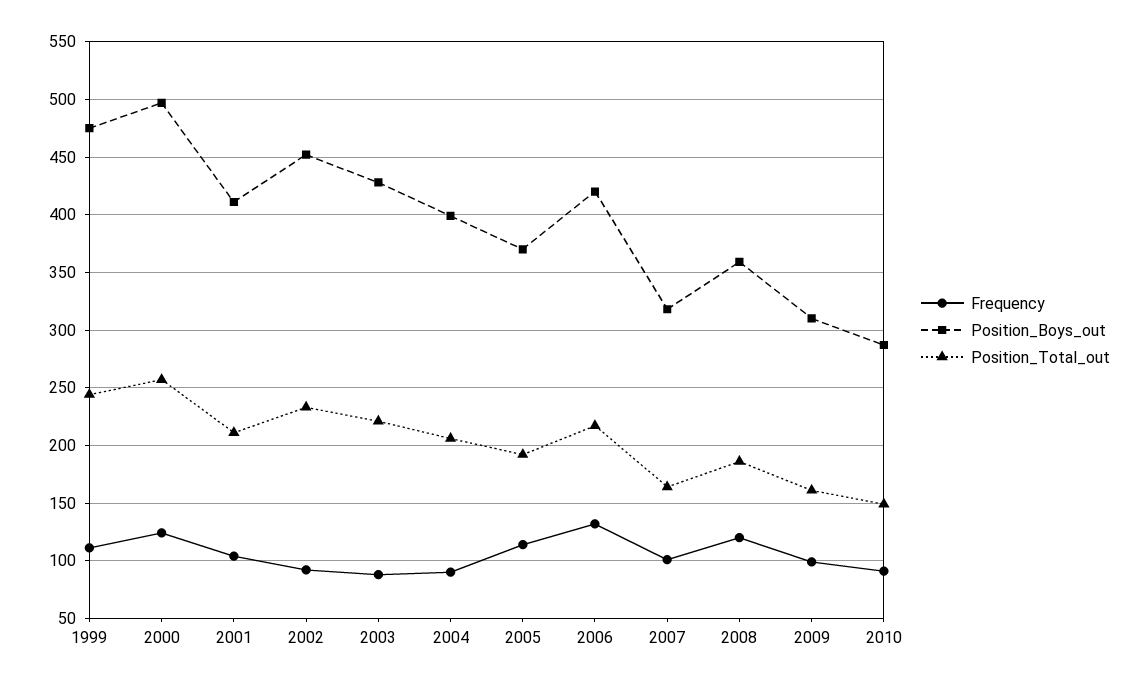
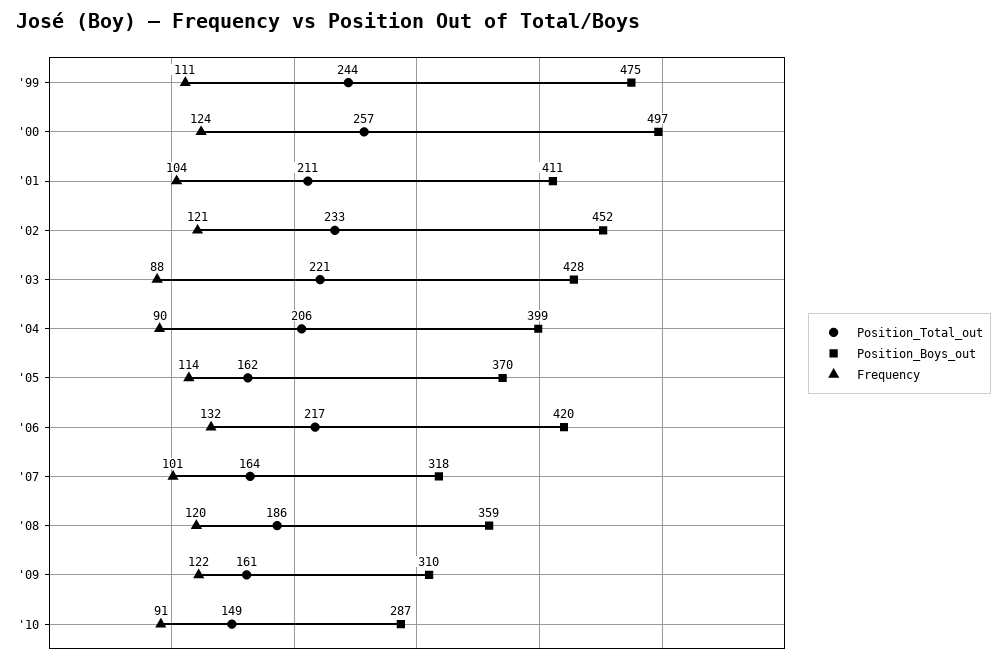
Frequency, 2002: 90 -> 121
Position_Total_out, 2005: 190 -> 162
Frequency, 2009: 100 -> 122

